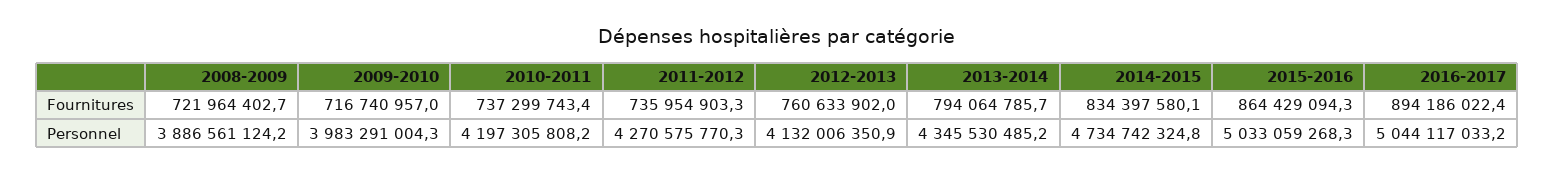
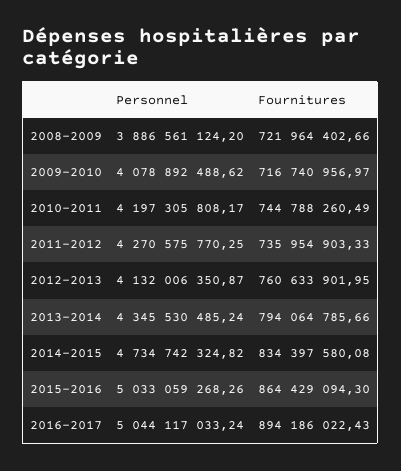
2010-2011, Fournitures: 737299743.4 -> 744788260.49
2009-2010, Personnel: 3983291004.3 -> 4078892488.62

